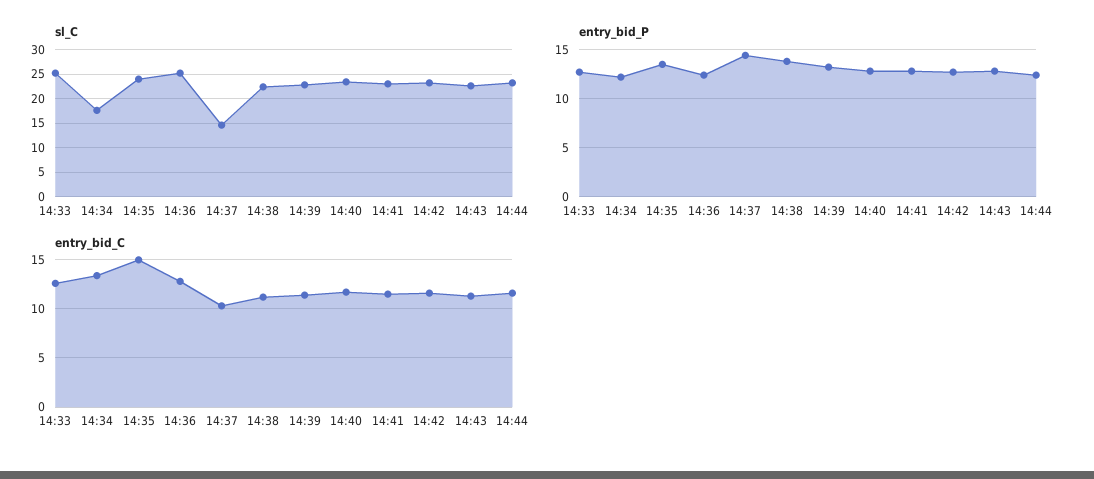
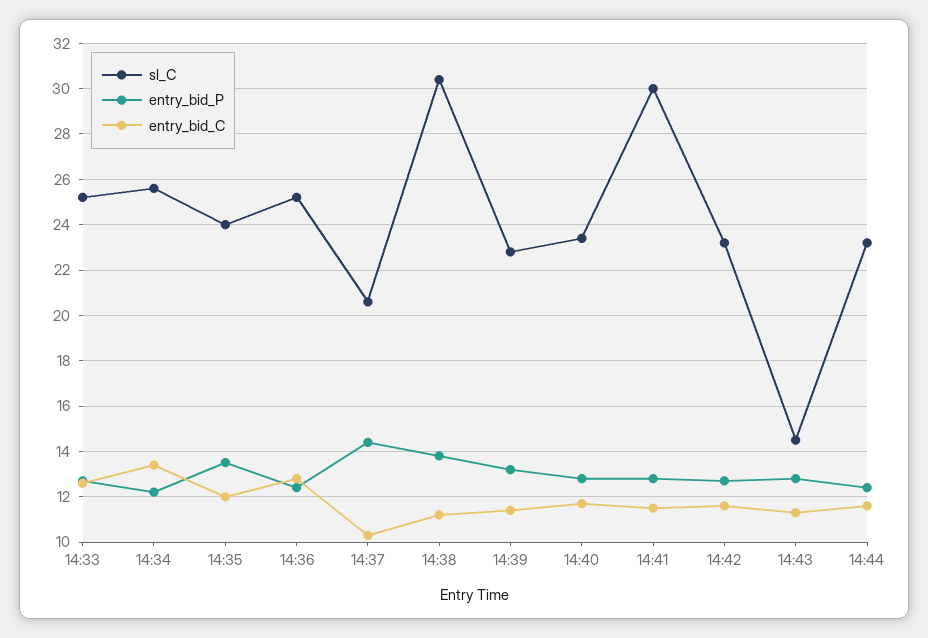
sl_C, 14:34: 17.5 -> 25.5
sl_C, 14:37: 15 -> 20.5
sl_C, 14:38: 22.5 -> 30.5
sl_C, 14:41: 22.5 -> 30
sl_C, 14:43: 22.5 -> 14.5
entry_bid_C, 14:35: 15 -> 12

